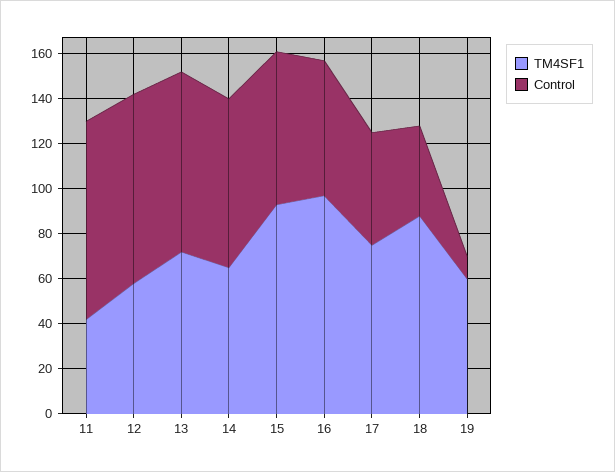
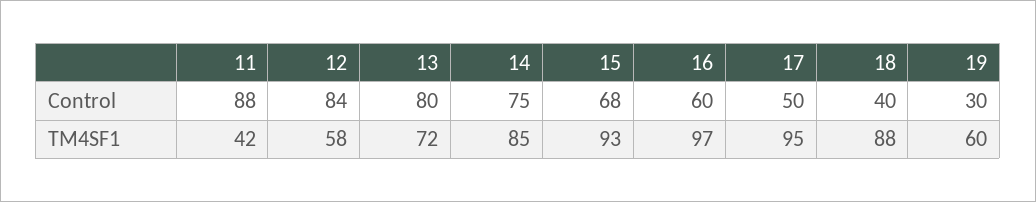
TM4SF1, 14: 65 -> 85
TM4SF1, 17: 75 -> 95
Control, 19: 10 -> 30

